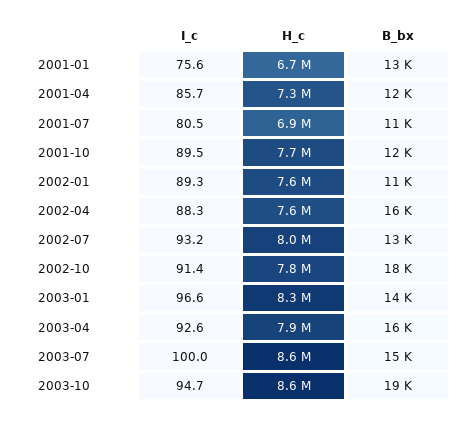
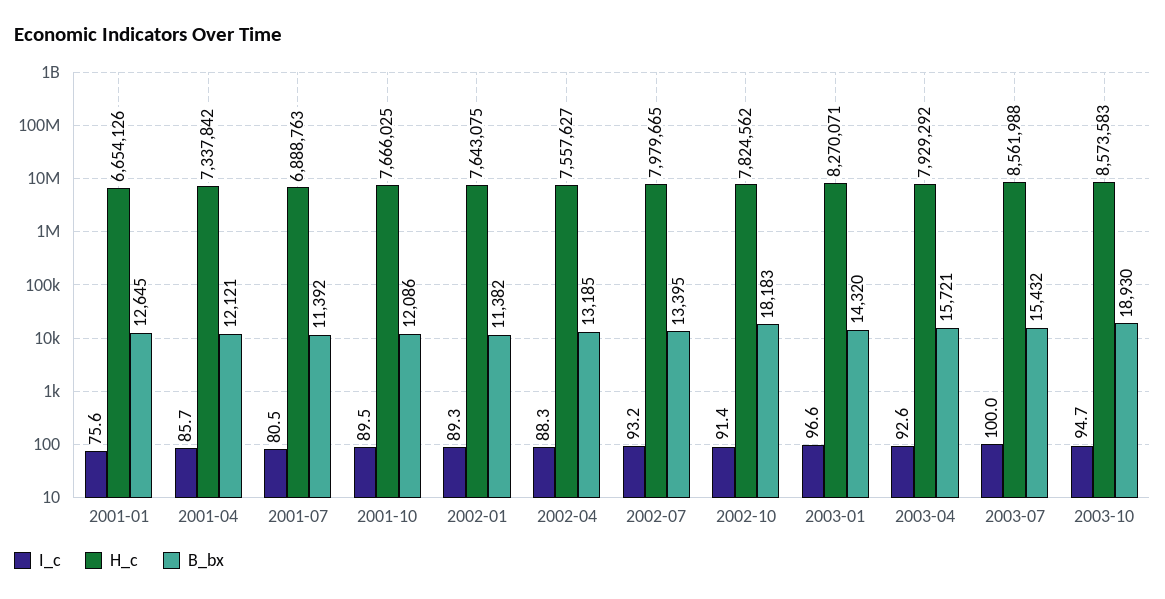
B_bx, 2002-04: 16000 -> 13185

